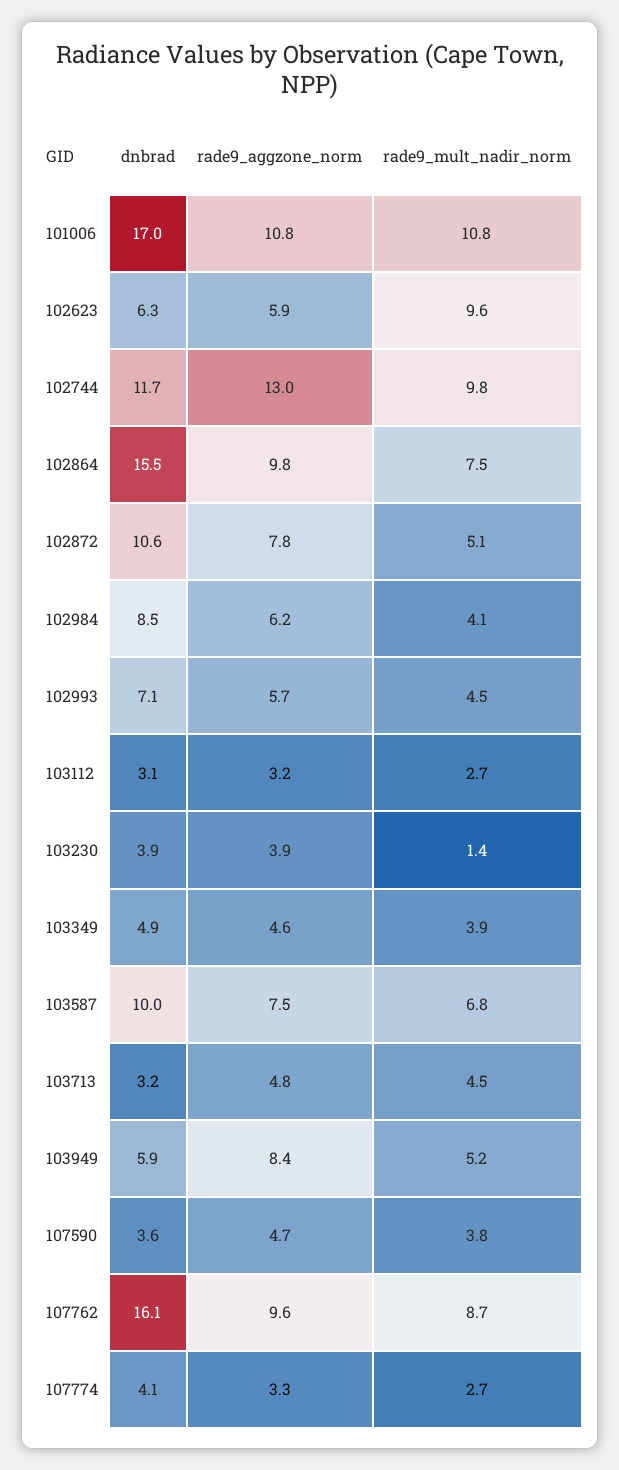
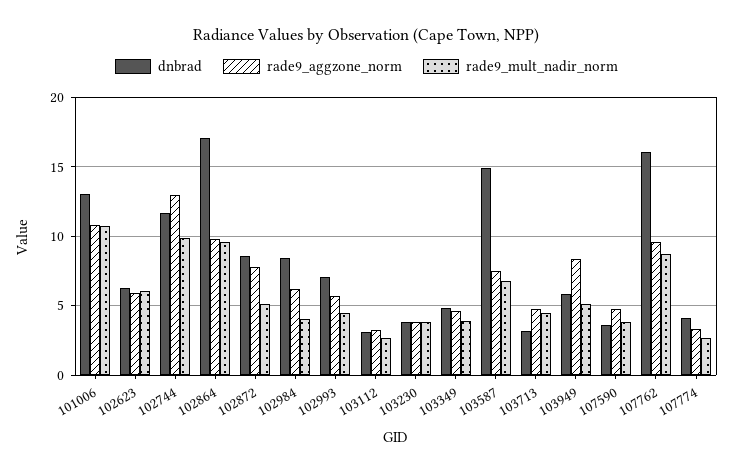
dnbrad, 101006: 17 -> 13
rade9_mult_nadir_norm, 102623: 9.6 -> 6
dnbrad, 102864: 15.5 -> 17
rade9_mult_nadir_norm, 102864: 7.5 -> 9.5
dnbrad, 102872: 10.6 -> 8.5
rade9_mult_nadir_norm, 103230: 1.4 -> 4
dnbrad, 103587: 10 -> 15

